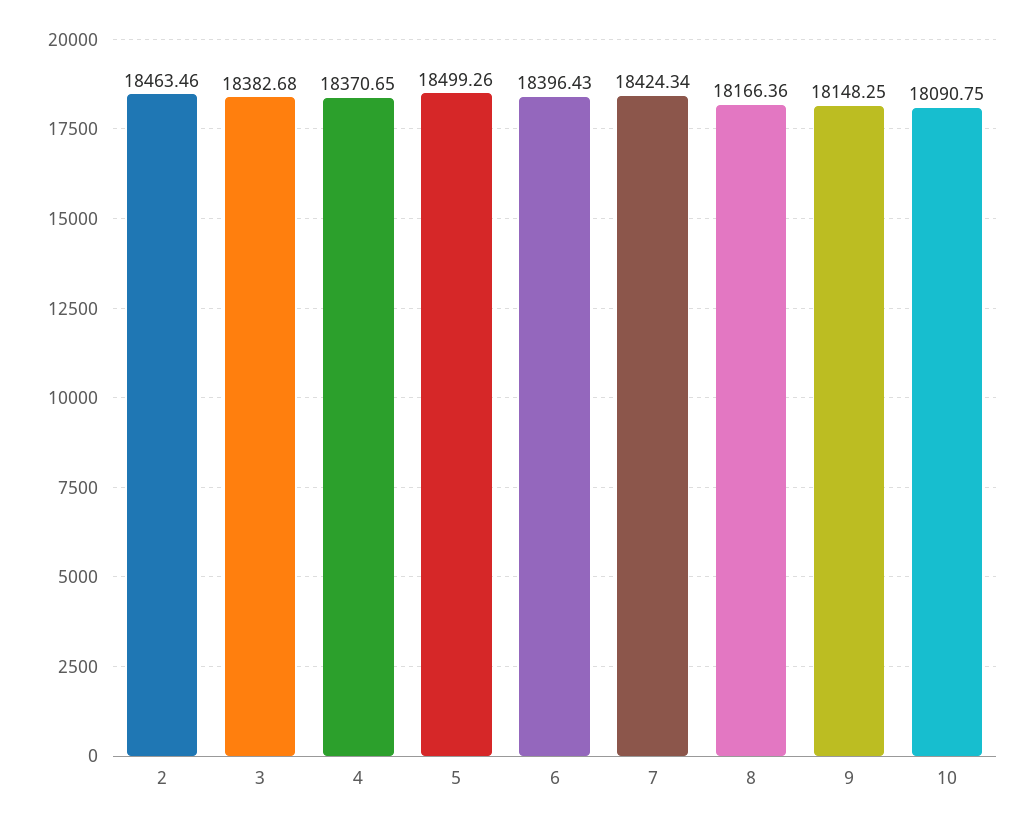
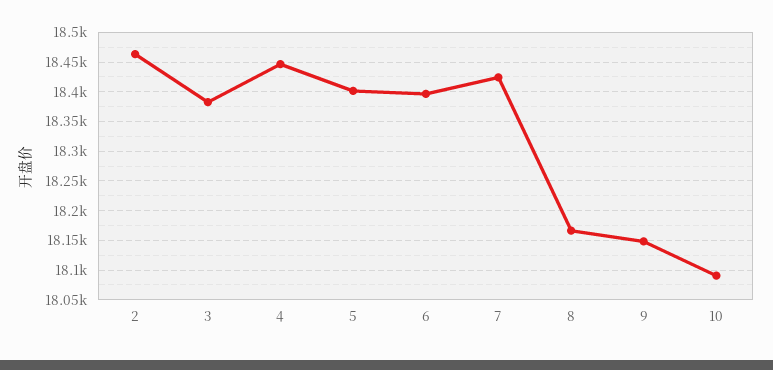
4: 18370.65 -> 18450
5: 18499.26 -> 18400

